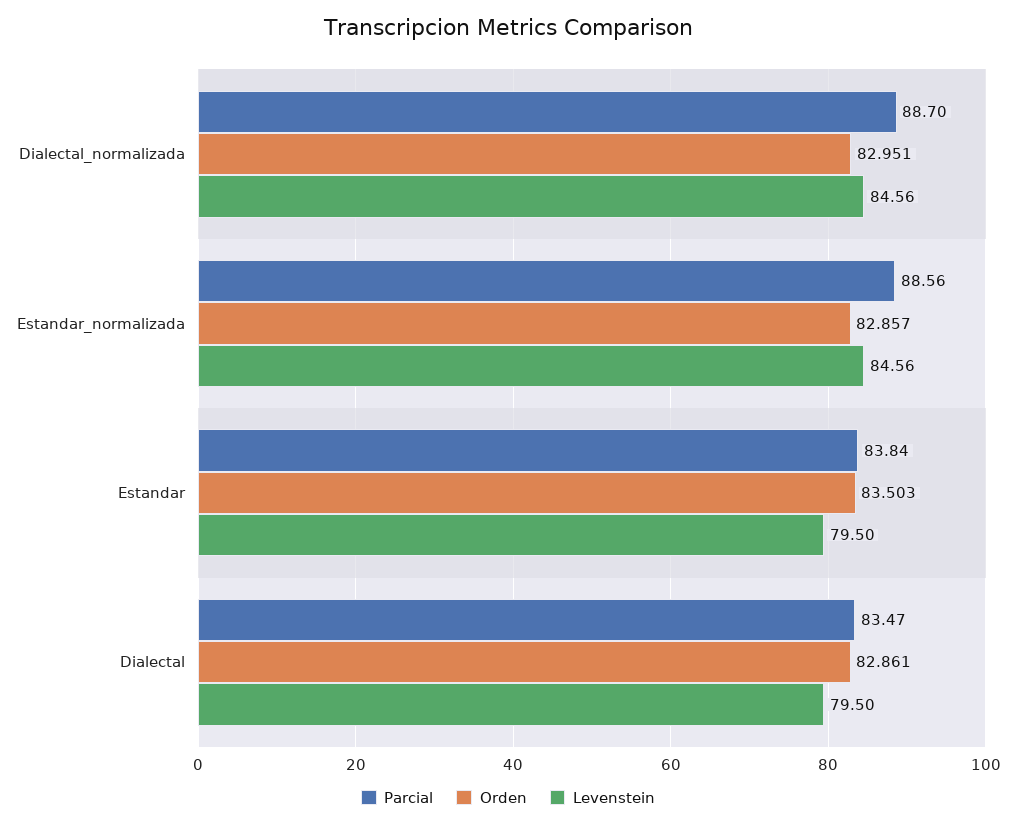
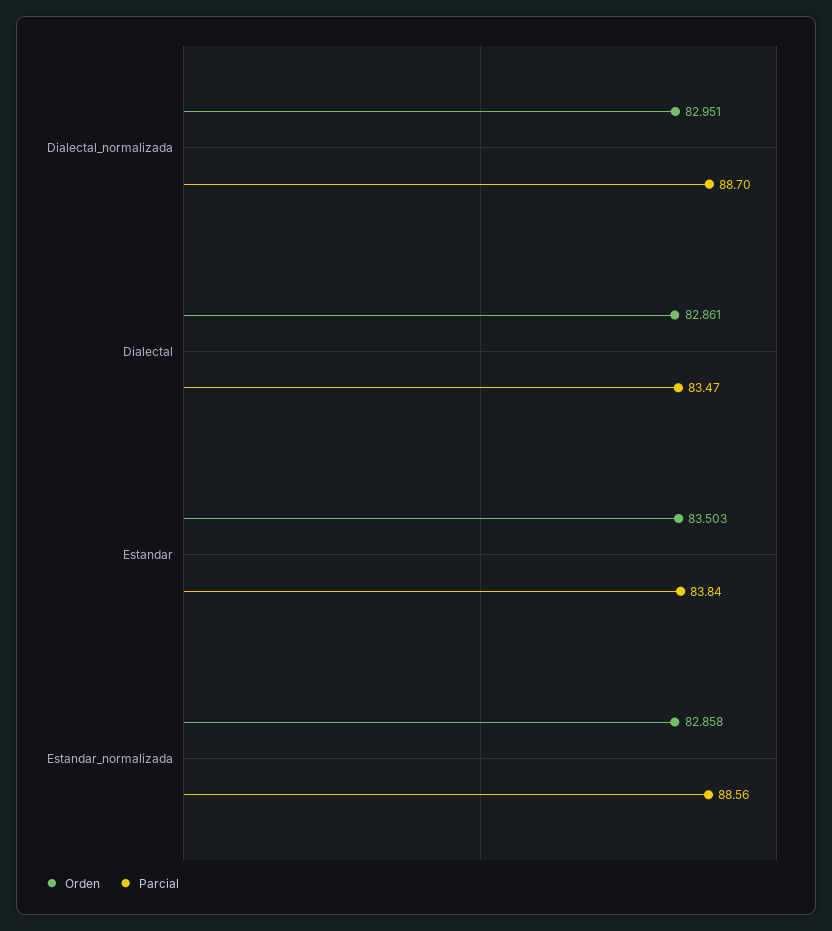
Levenstein, Dialectal_normalizada: 84.56 -> none
Orden, Estandar_normalizada: 82.857 -> 82.858
Levenstein, Estandar_normalizada: 84.56 -> none
Levenstein, Estandar: 79.5 -> none
Levenstein, Dialectal: 79.5 -> none

